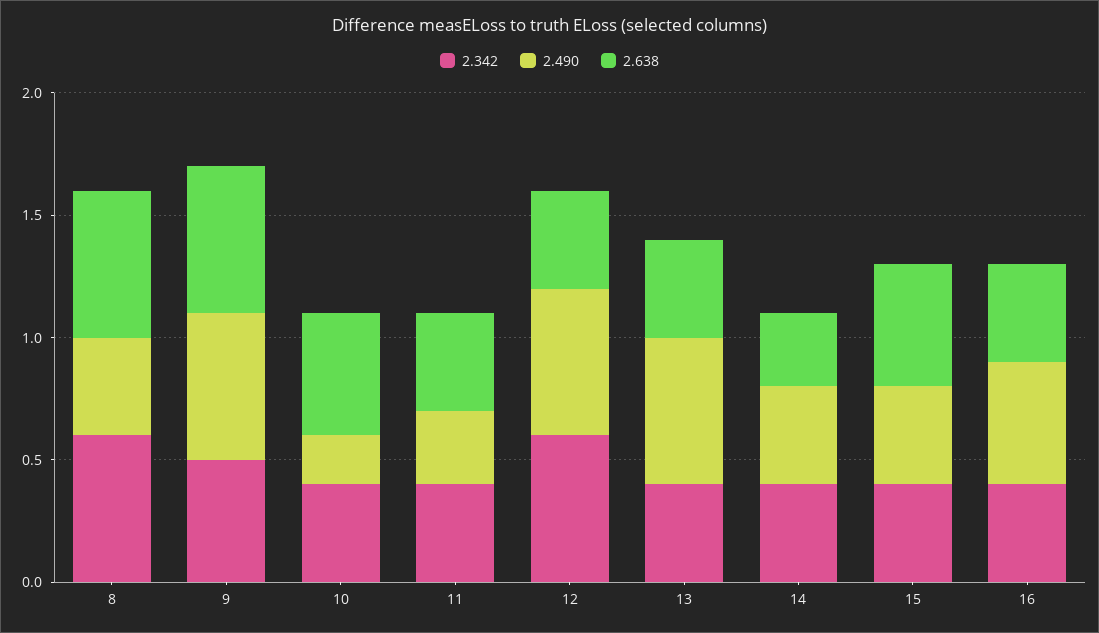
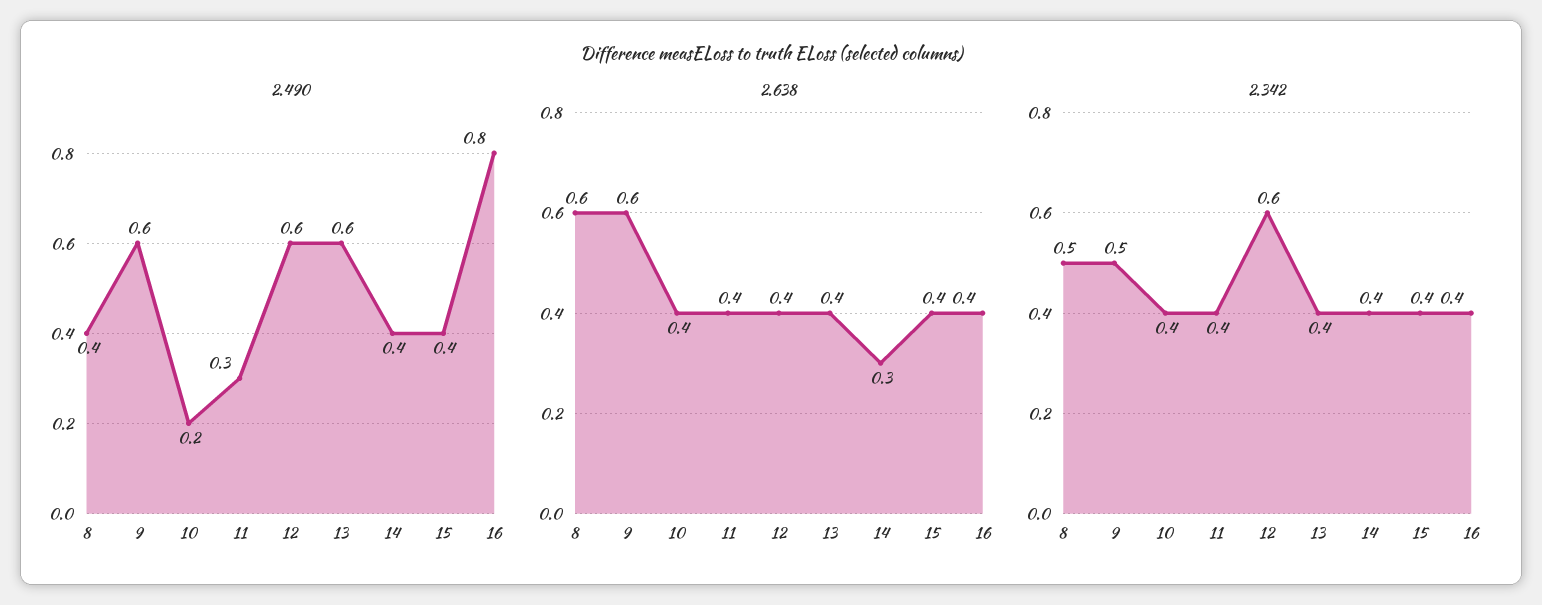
2.342, 8: 0.6 -> 0.5
2.638, 10: 0.5 -> 0.4
2.638, 15: 0.5 -> 0.4
2.490, 16: 0.5 -> 0.8

